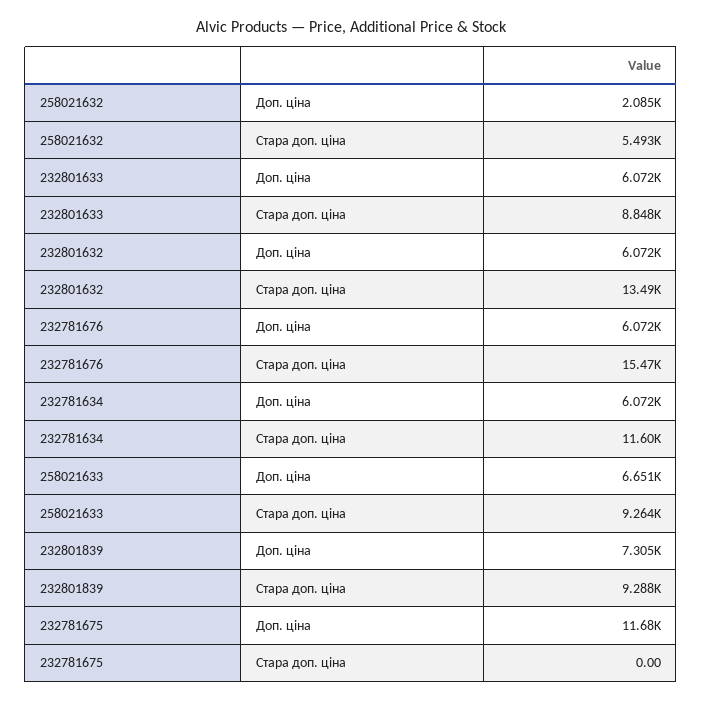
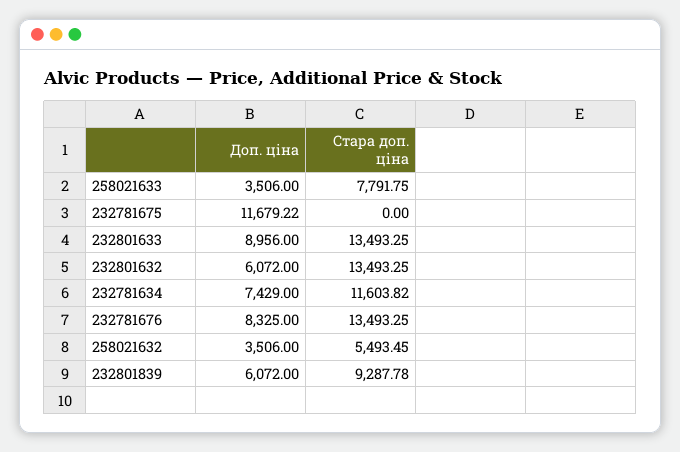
258021632, Доп. ціна: 2085 -> 3506
232801633, Доп. ціна: 6072 -> 8956
232801633, Стара доп. ціна: 8848 -> 13493.25
232781676, Доп. ціна: 6072 -> 8325
232781676, Стара доп. ціна: 15470 -> 13493.25
232781634, Доп. ціна: 6072 -> 7429
258021633, Доп. ціна: 6651 -> 3506
258021633, Стара доп. ціна: 9264 -> 7791.75
232801839, Доп. ціна: 7305 -> 6072

